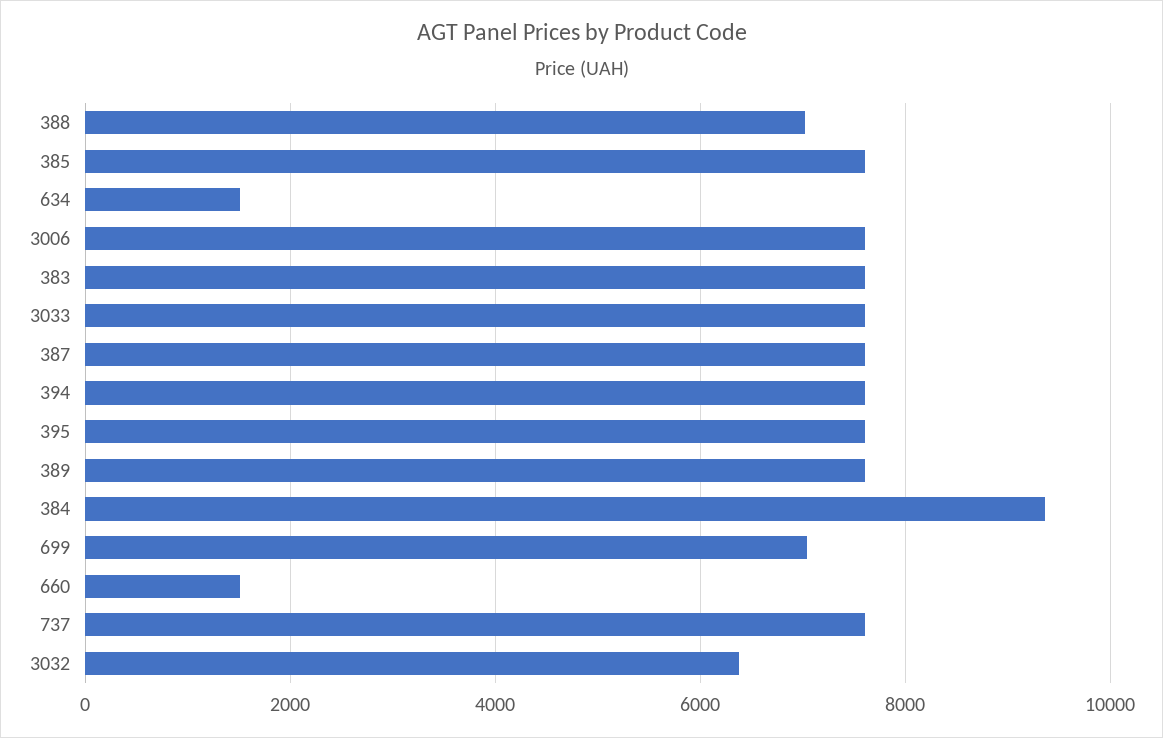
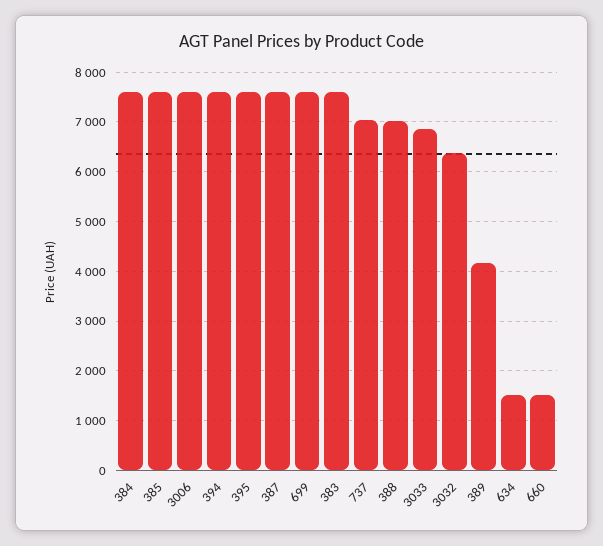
3033: 7600 -> 6800
389: 7600 -> 4200
384: 9400 -> 7600
699: 7000 -> 7600
737: 7600 -> 7000

